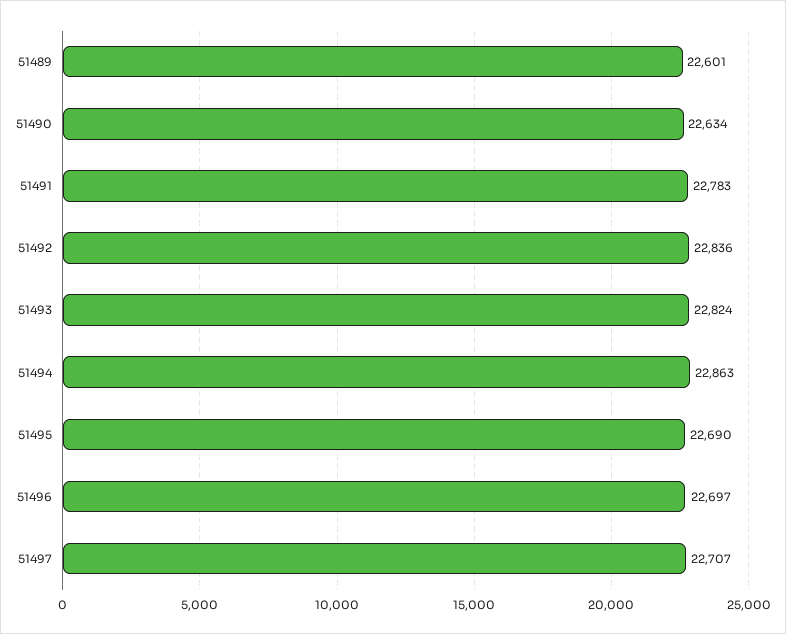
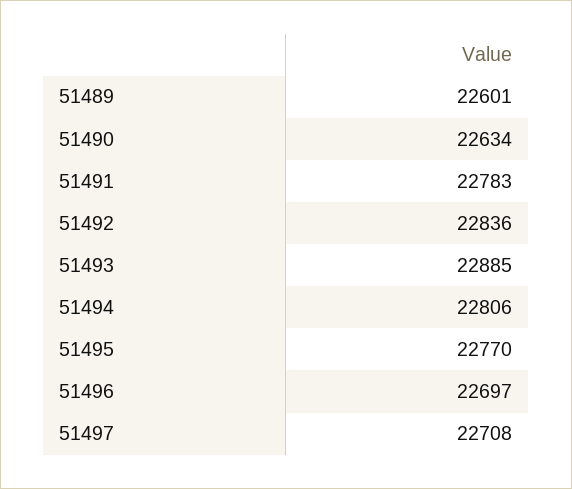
51493: 22824 -> 22885
51494: 22863 -> 22806
51495: 22690 -> 22770
51497: 22707 -> 22708

